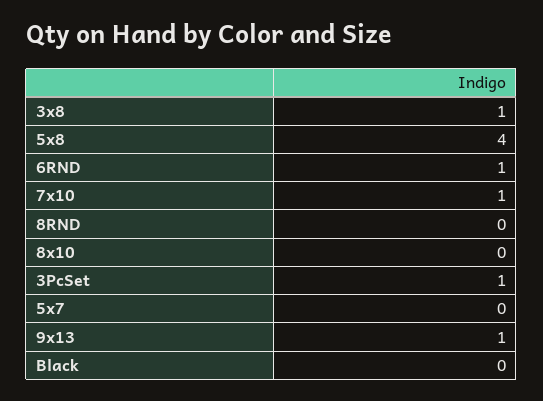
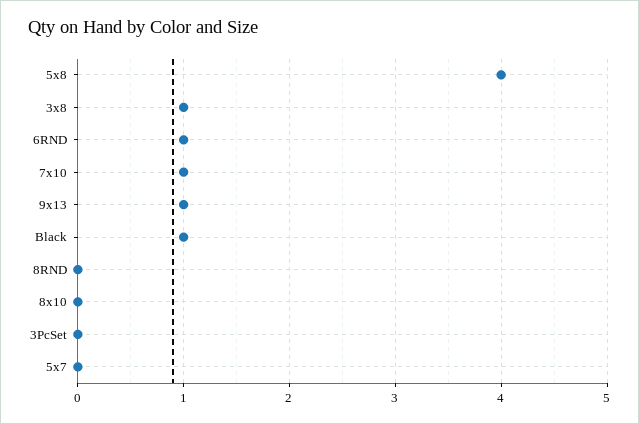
3PcSet: 1 -> 0
Black: 0 -> 1

